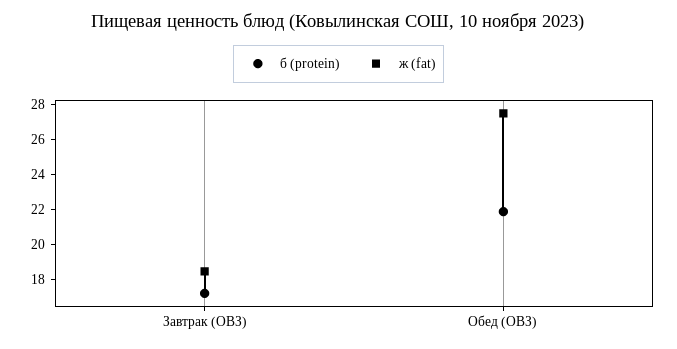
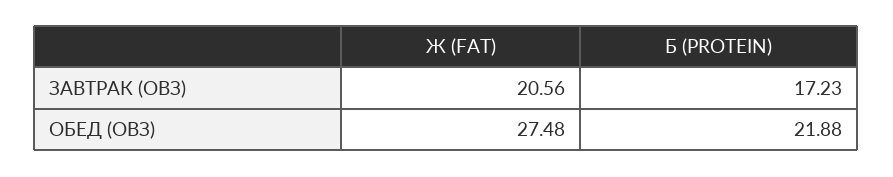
ж (fat), Завтрак (ОВЗ): 18.5 -> 20.56

